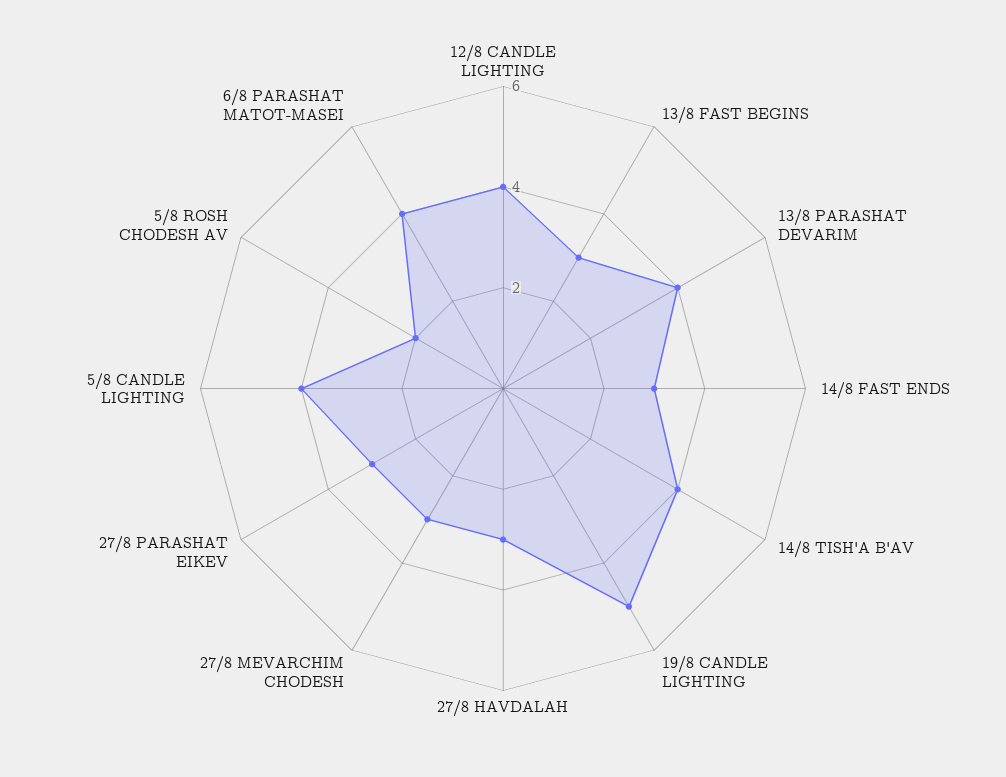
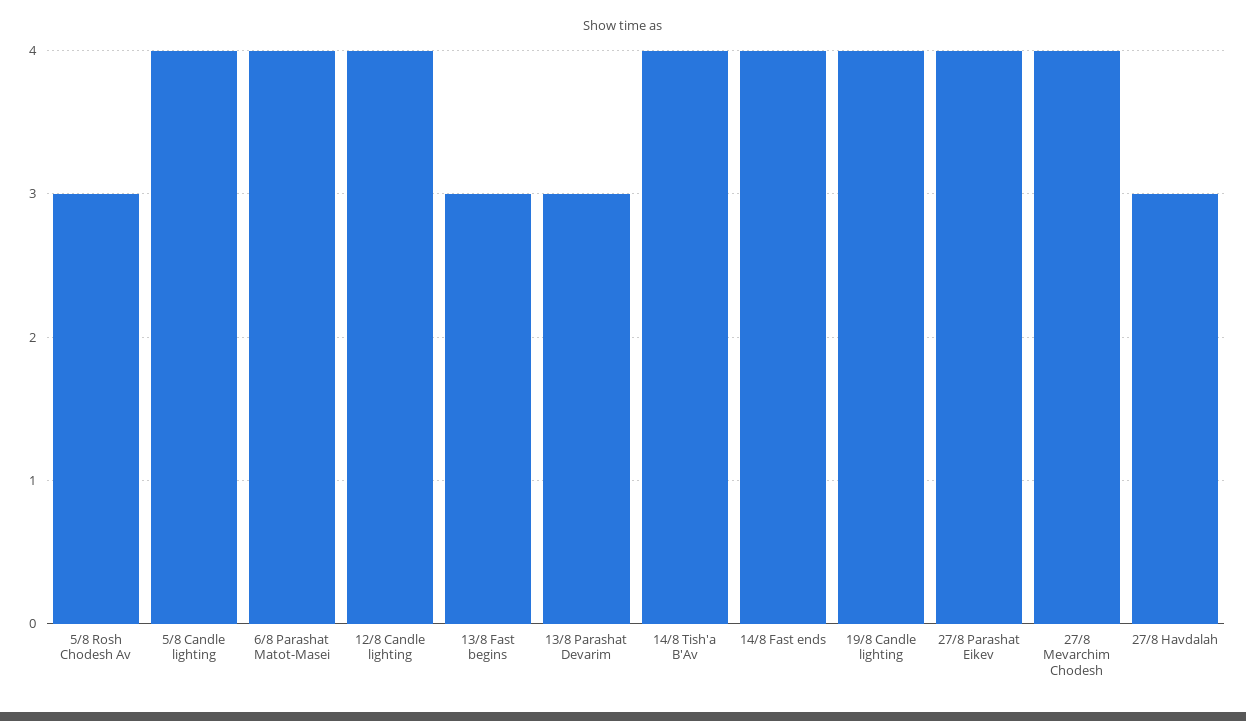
13/8 PARASHAT DEVARIM: 4 -> 3
14/8 FAST ENDS: 3 -> 4
19/8 CANDLE LIGHTING: 5 -> 4
27/8 MEVARCHIM CHODESH: 3 -> 4
27/8 PARASHAT EIKEV: 3 -> 4
5/8 ROSH CHODESH AV: 2 -> 3

